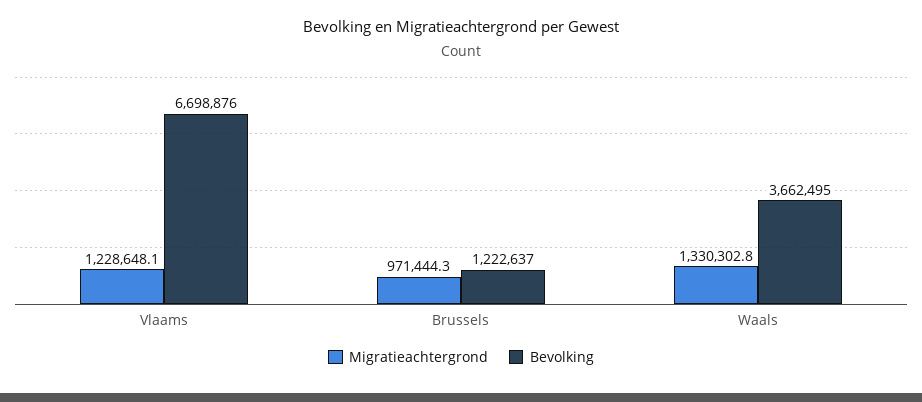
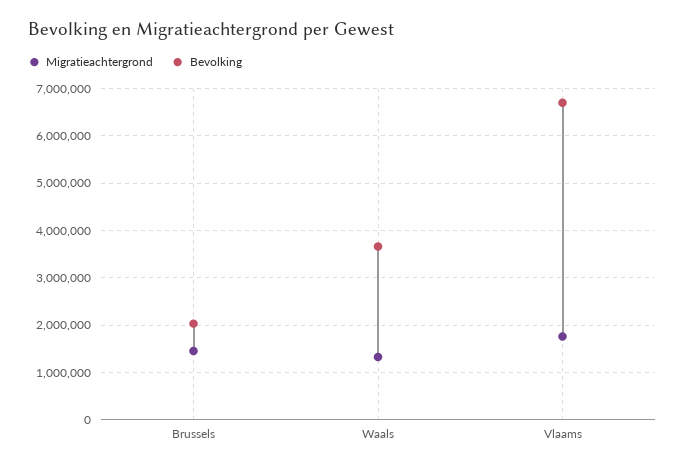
Migratieachtergrond, Vlaams: 1228648.1 -> 1800000
Migratieachtergrond, Brussels: 971444.3 -> 1400000
Bevolking, Brussels: 1222637 -> 2000000

